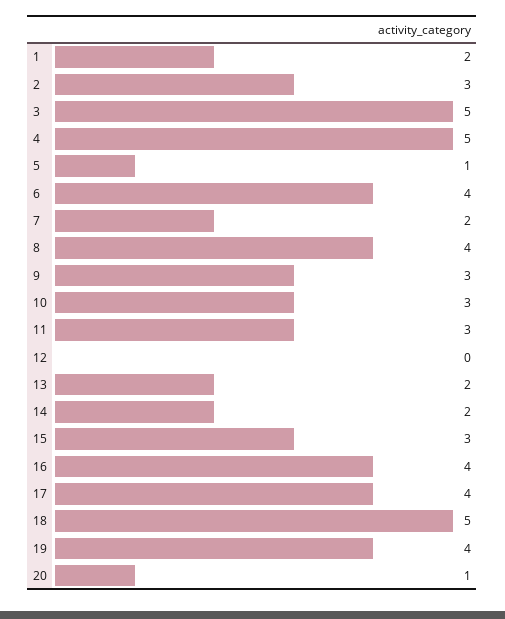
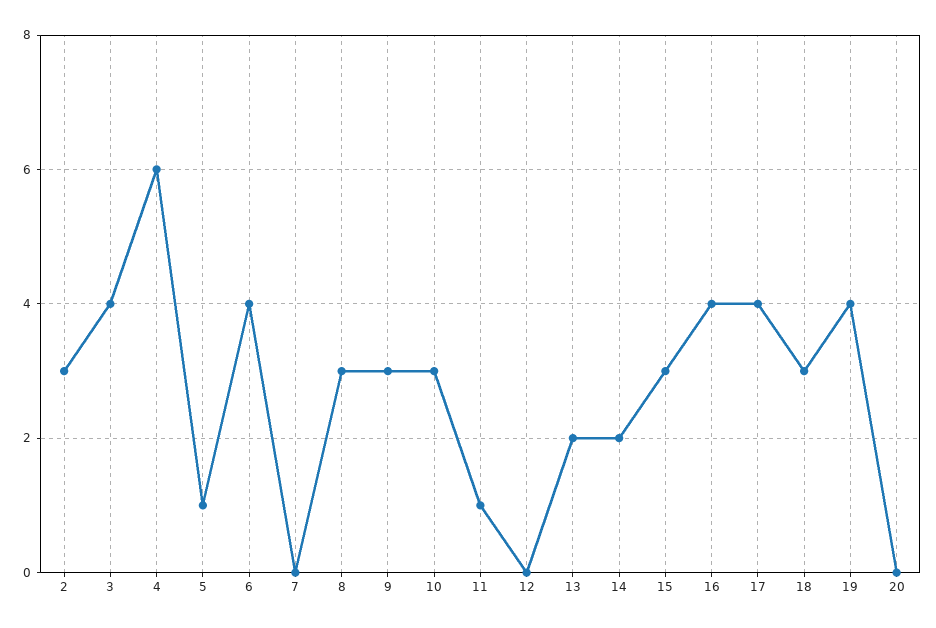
1: 2 -> none
3: 5 -> 4
4: 5 -> 6
7: 2 -> 0
8: 4 -> 3
11: 3 -> 1
18: 5 -> 3
20: 1 -> 0

